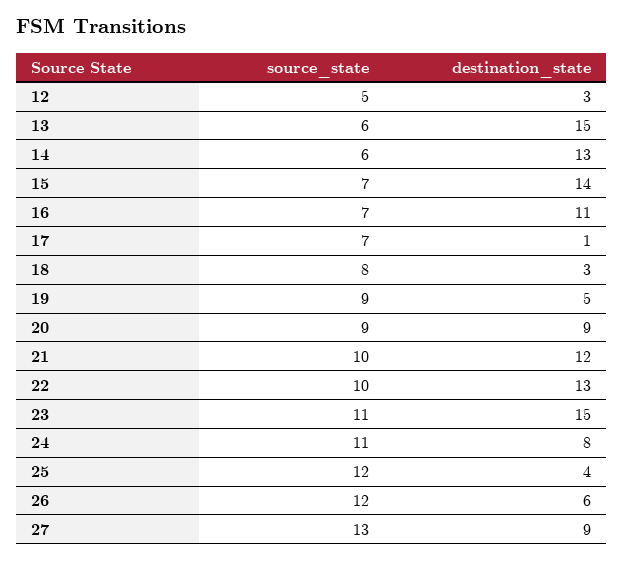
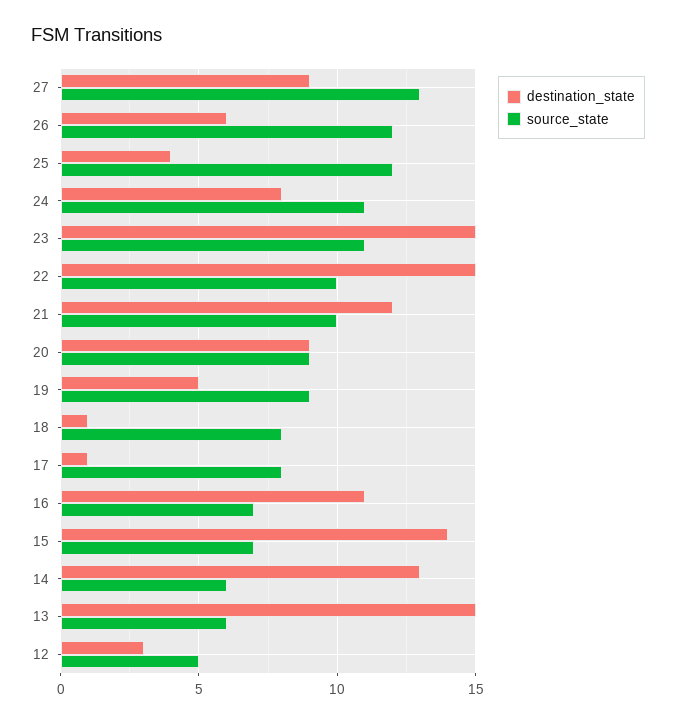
source_state, 17: 7 -> 8
destination_state, 18: 3 -> 1
destination_state, 22: 13 -> 15

